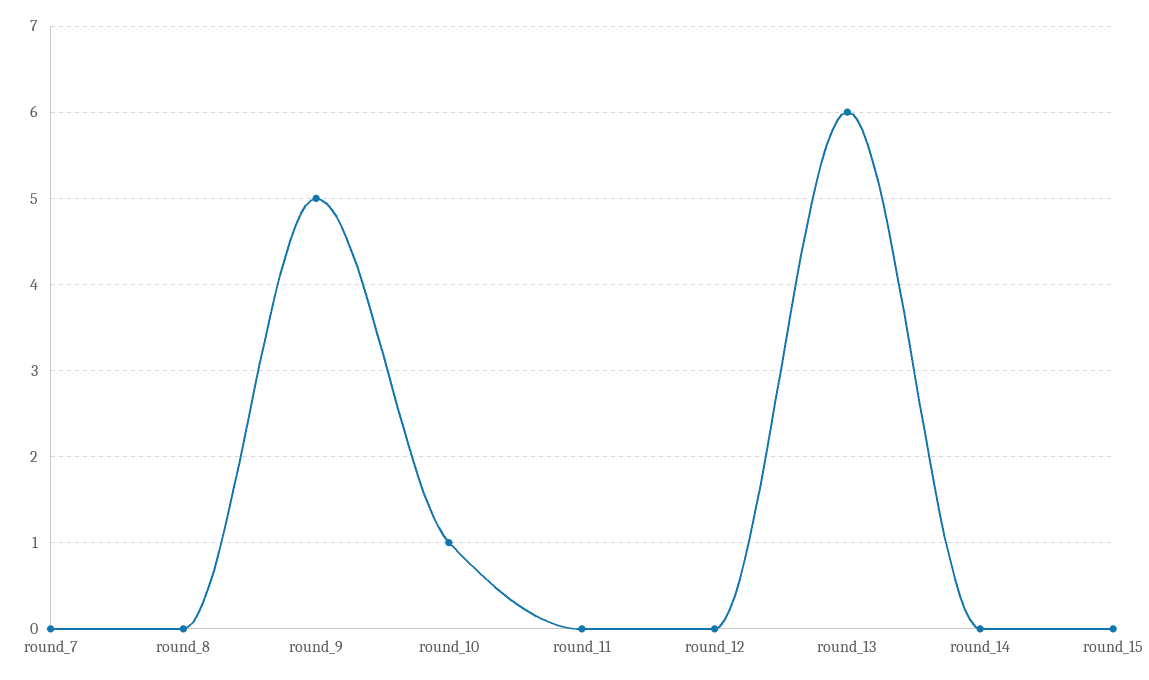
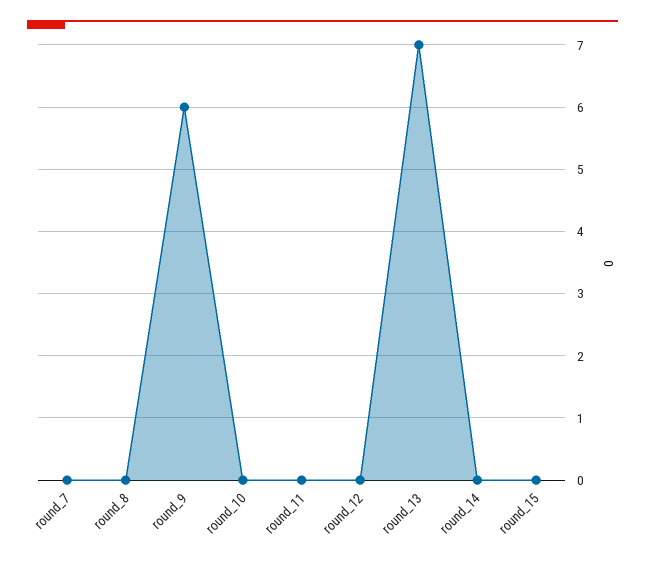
round_9: 5 -> 6
round_10: 1 -> 0
round_13: 6 -> 7

